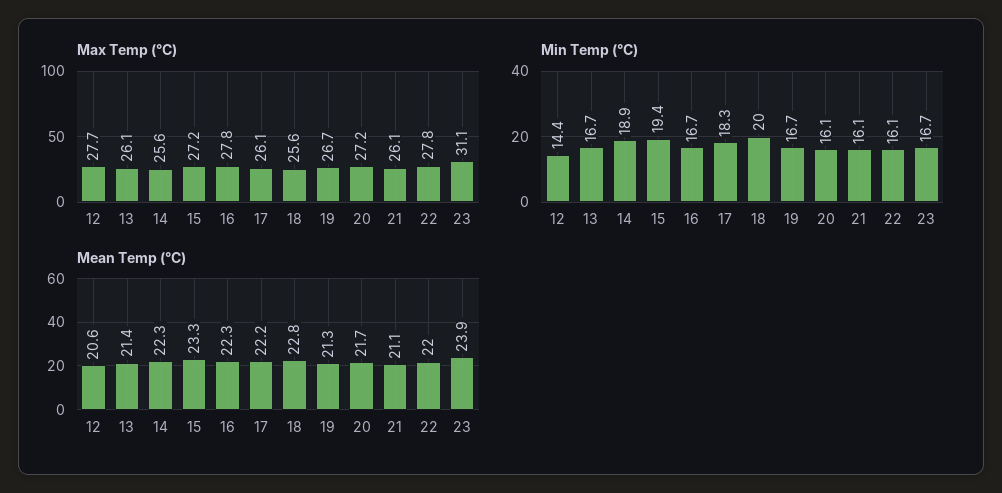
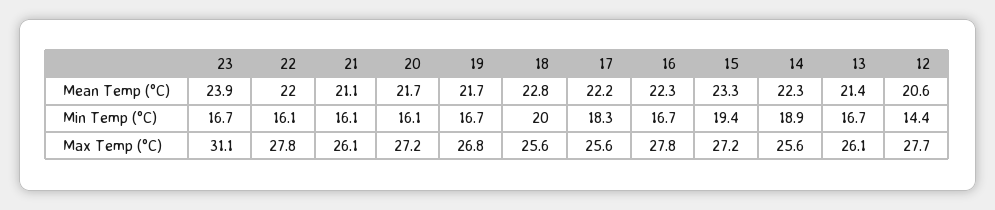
Max Temp (°C), 17: 26.1 -> 25.6
Max Temp (°C), 19: 26.7 -> 26.8
Mean Temp (°C), 19: 21.3 -> 21.7

